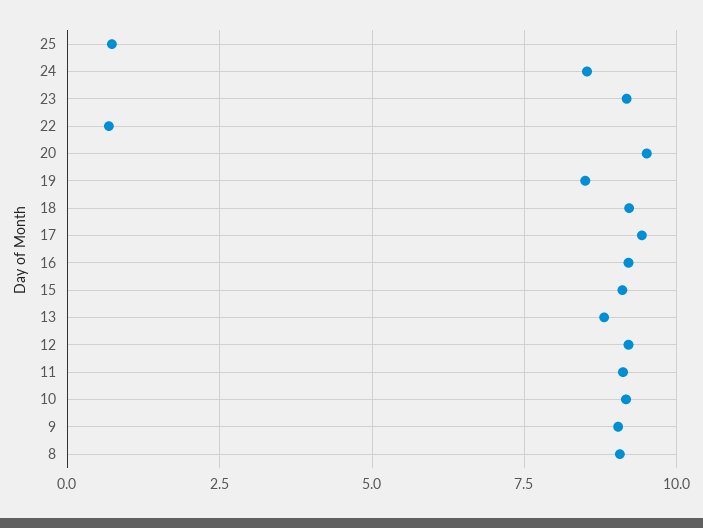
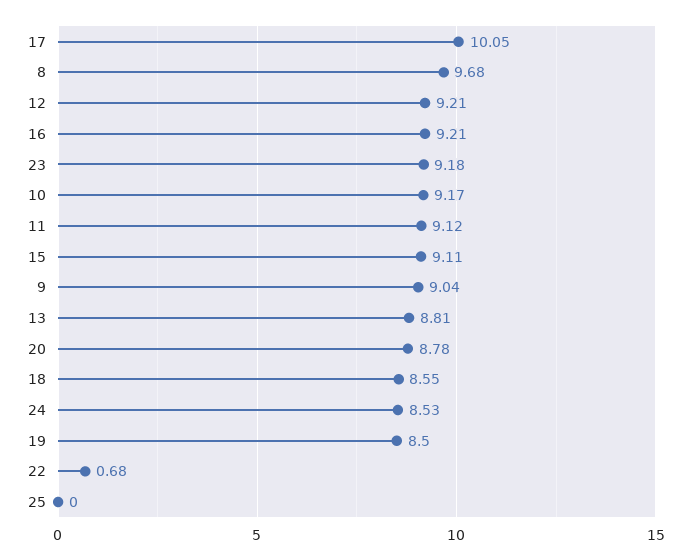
25: 0.75 -> 0
20: 9.5 -> 8.78
18: 9.25 -> 8.55
17: 9.5 -> 10.05
8: 9 -> 9.68

